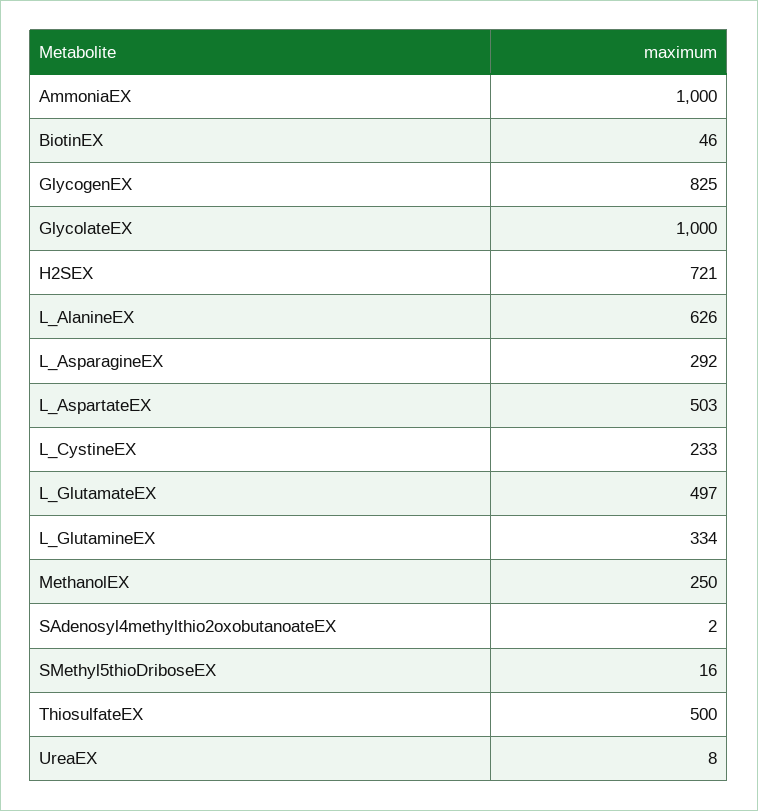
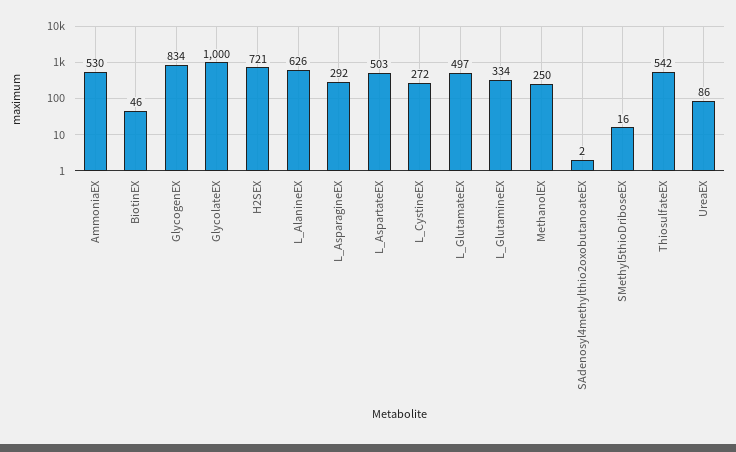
AmmoniaEX: 1000 -> 530
GlycogenEX: 825 -> 834
L_CystineEX: 233 -> 272
ThiosulfateEX: 500 -> 542
UreaEX: 8 -> 86

